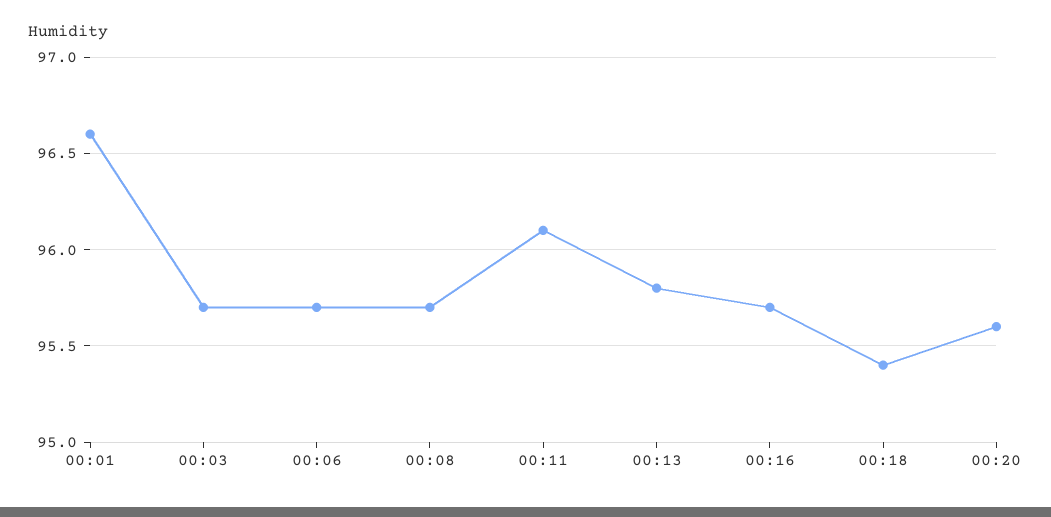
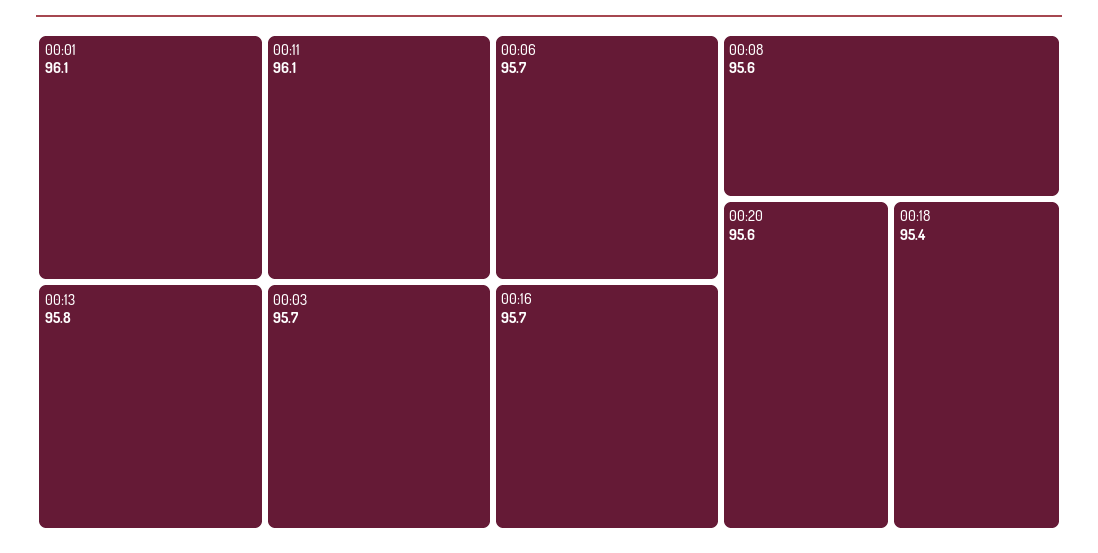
00:01: 96.6 -> 96.1
00:08: 95.7 -> 95.6

